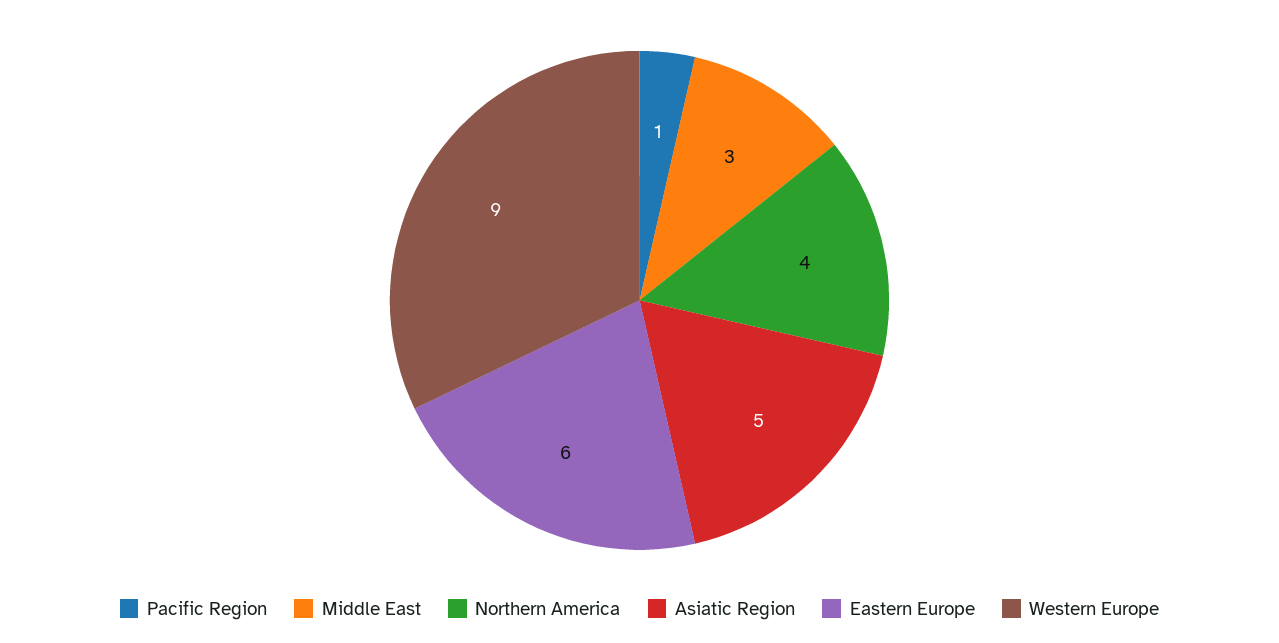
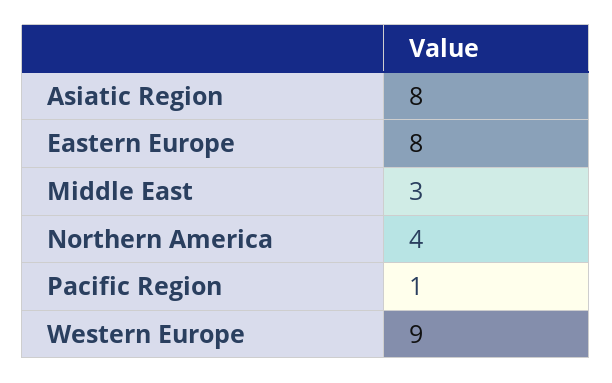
Asiatic Region: 5 -> 8
Eastern Europe: 6 -> 8

